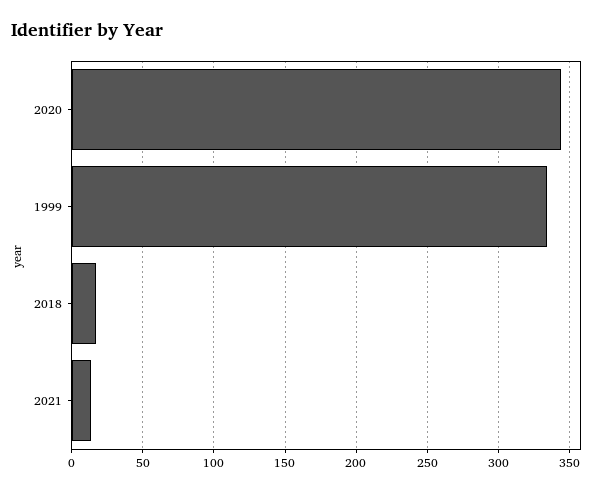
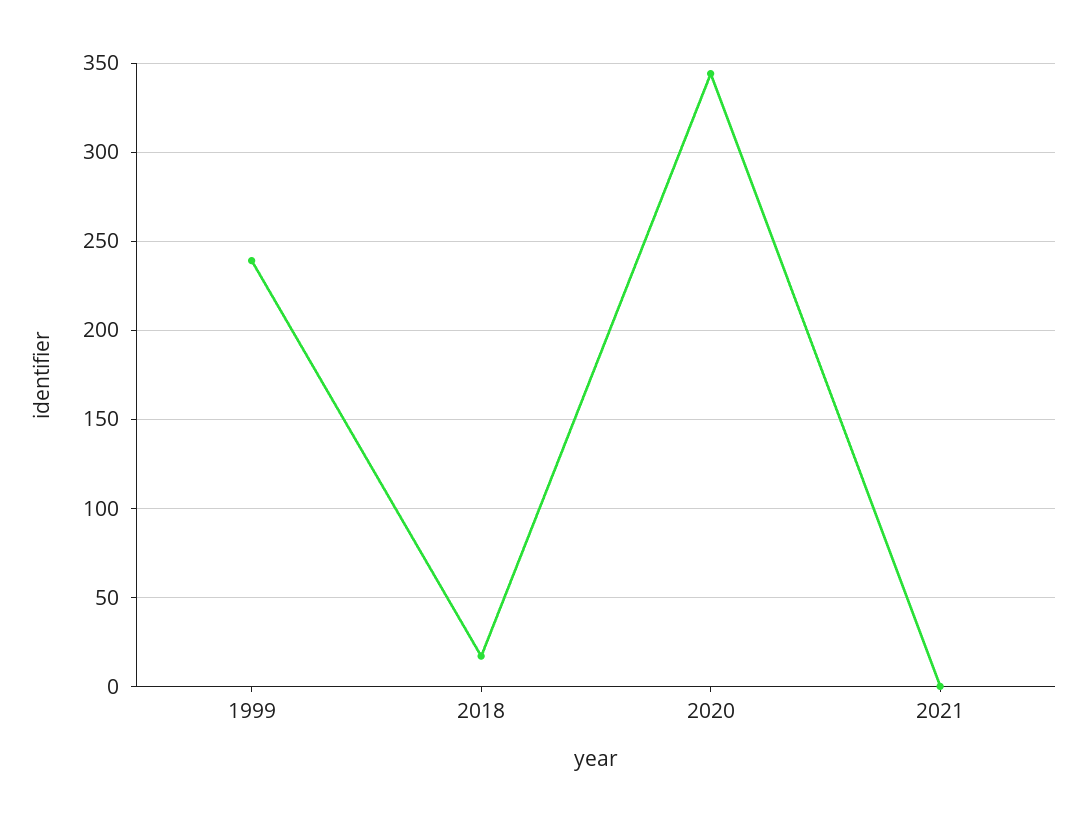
1999: 335 -> 240
2021: 15 -> 0

